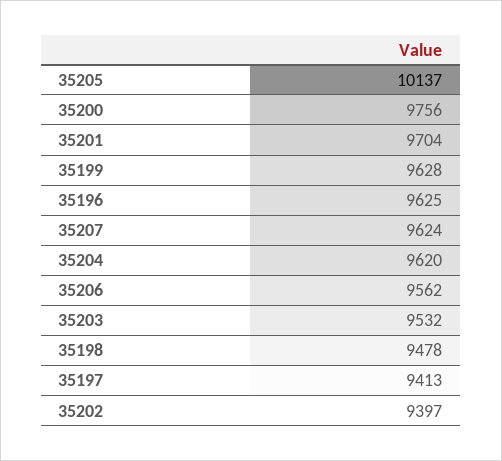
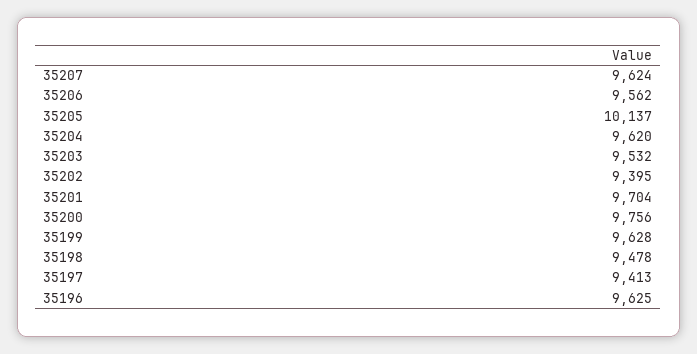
35202: 9397 -> 9395

